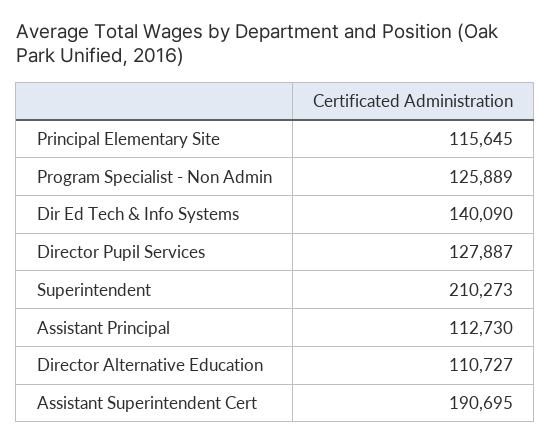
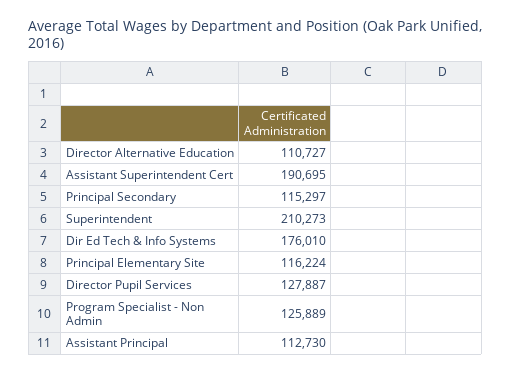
Principal Elementary Site: 115645 -> 116224
Dir Ed Tech & Info Systems: 140090 -> 176010
Principal Secondary: none -> 115297

